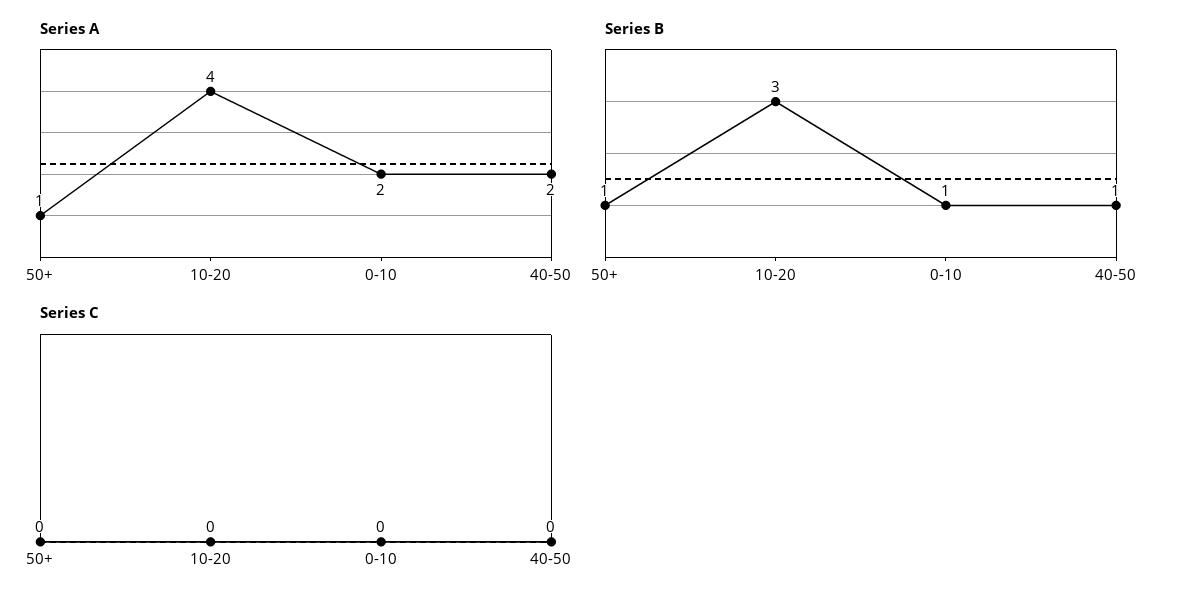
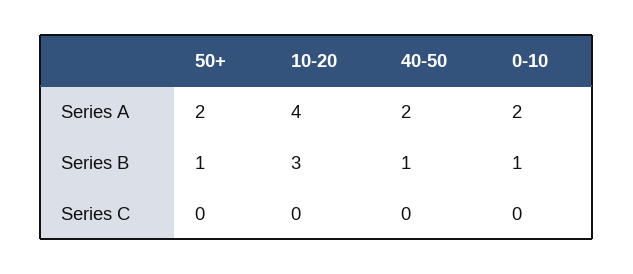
Series A, 50+: 1 -> 2

